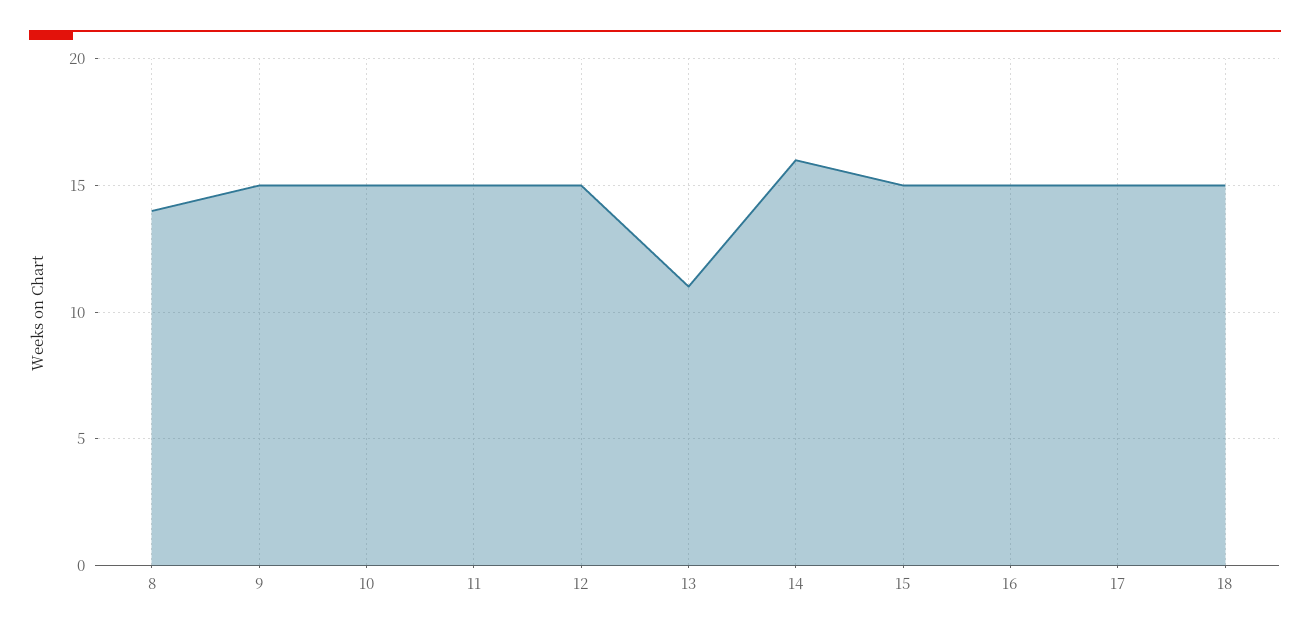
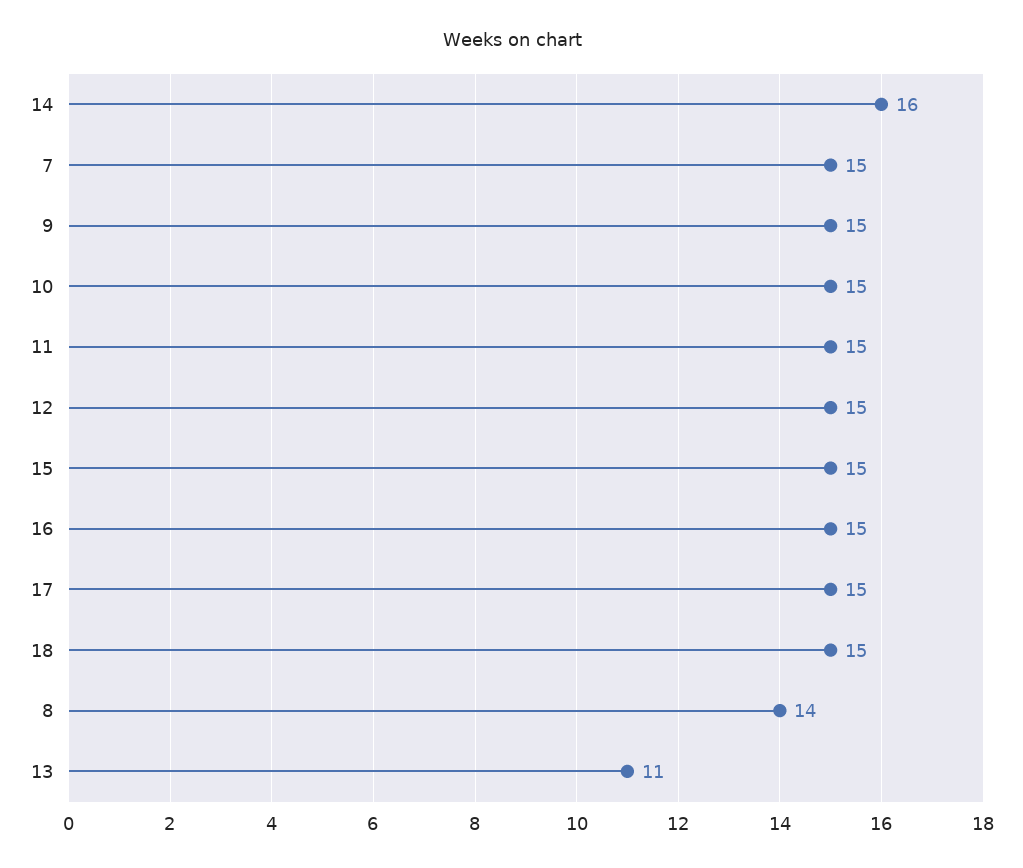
7: none -> 15

